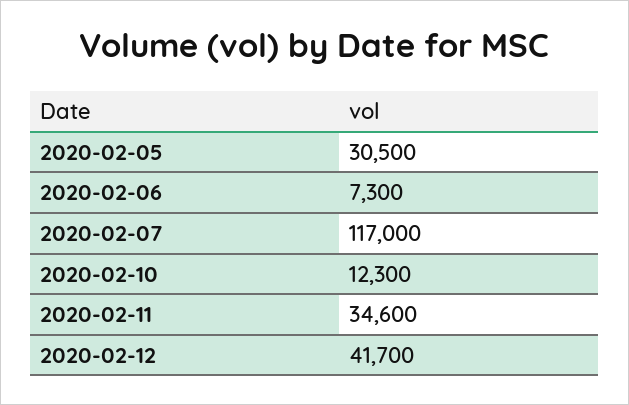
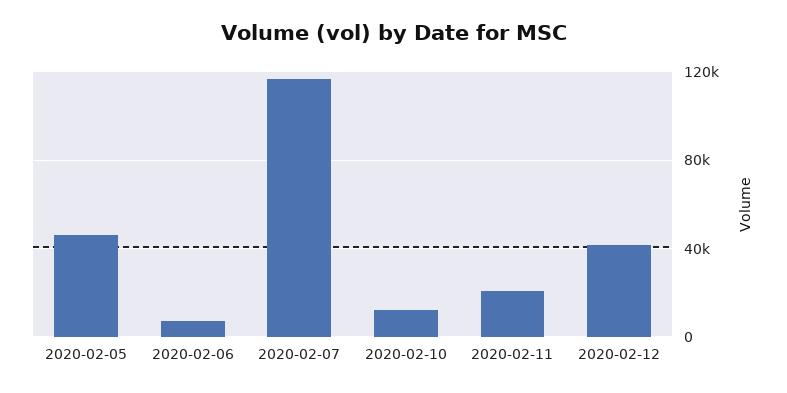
2020-02-05: 30500 -> 45000
2020-02-11: 34600 -> 20000

